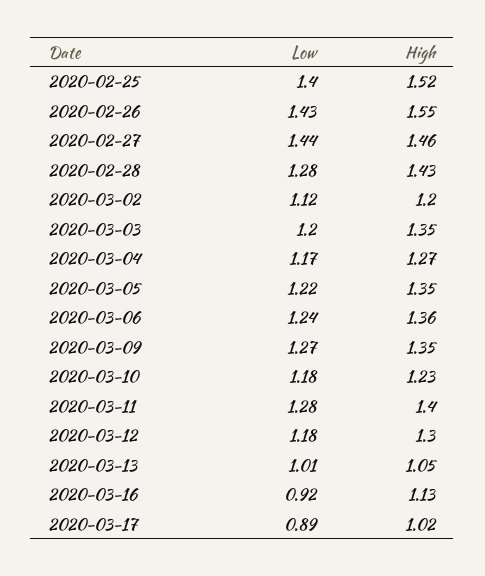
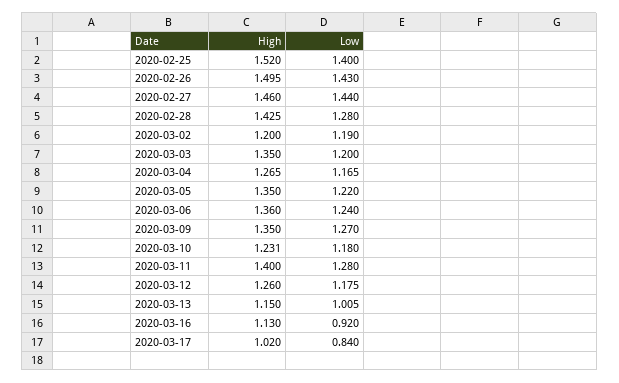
High, 2020-02-26: 1.55 -> 1.495
Low, 2020-03-02: 1.12 -> 1.19
High, 2020-03-12: 1.3 -> 1.26
High, 2020-03-13: 1.05 -> 1.15
Low, 2020-03-17: 0.89 -> 0.84

